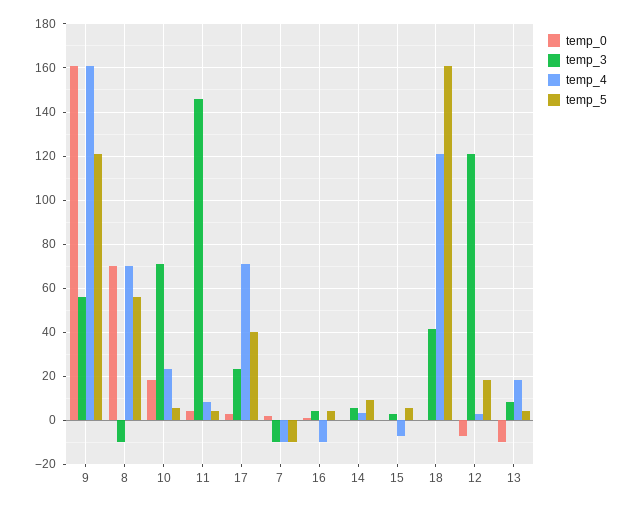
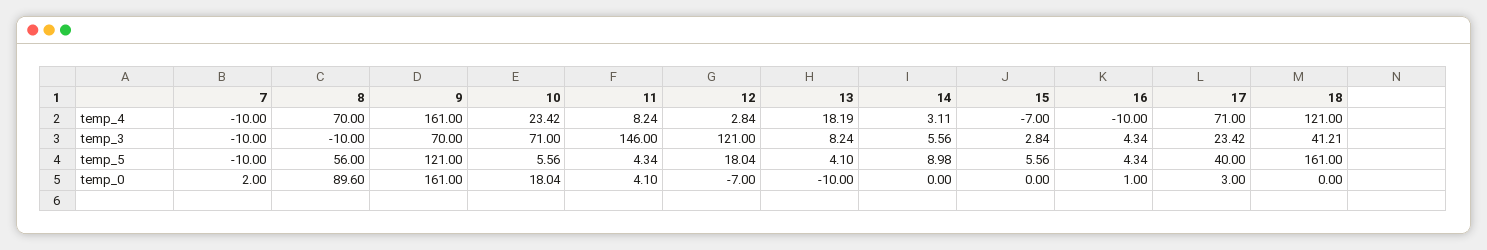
temp_3, 9: 55 -> 70
temp_0, 8: 70 -> 89.6

